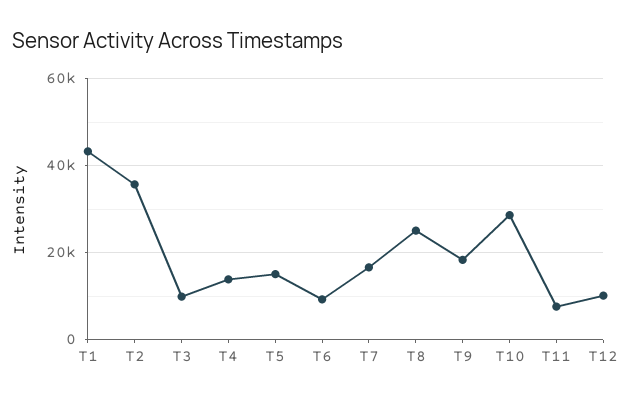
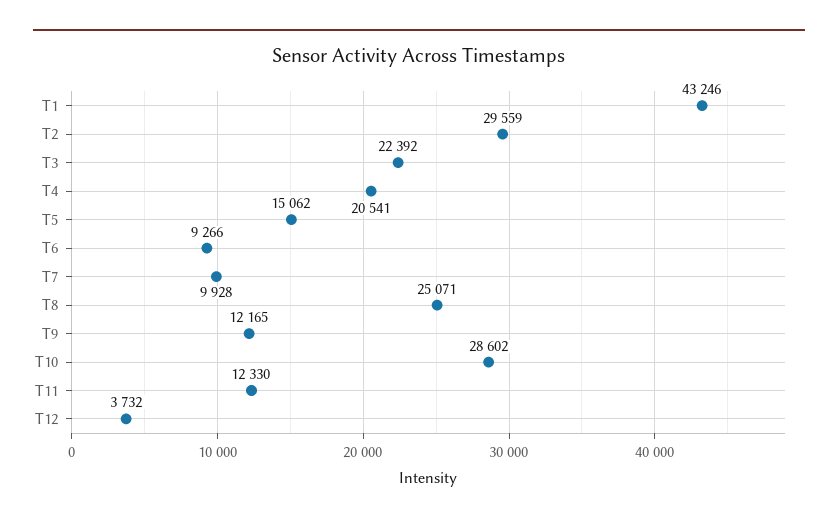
T2: 36000 -> 29559
T3: 10000 -> 22392
T4: 14000 -> 20541
T7: 16000 -> 9928
T9: 18000 -> 12165
T11: 8000 -> 12330
T12: 10000 -> 3732

